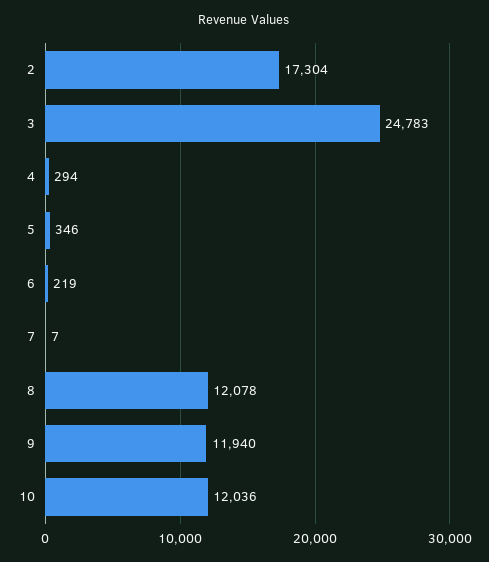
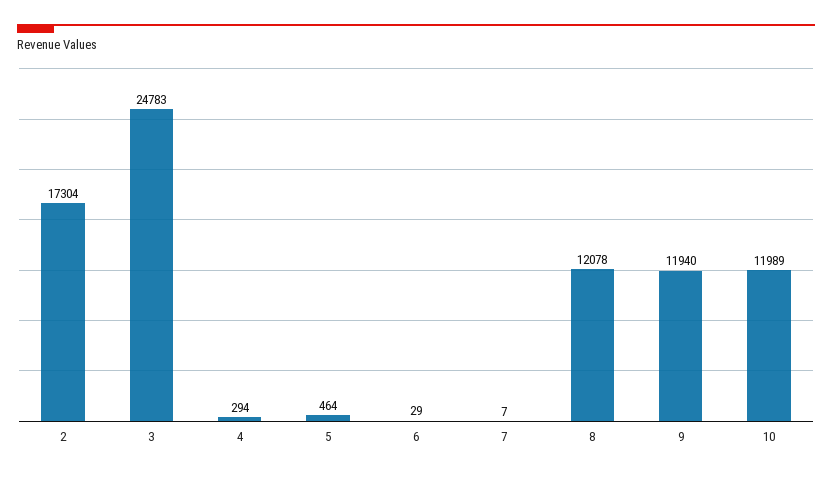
5: 346 -> 464
6: 219 -> 29
10: 12036 -> 11989

